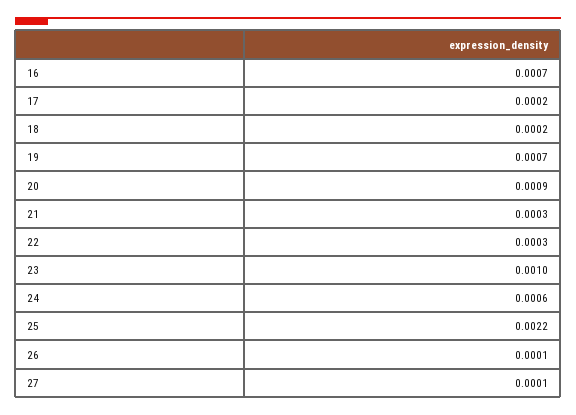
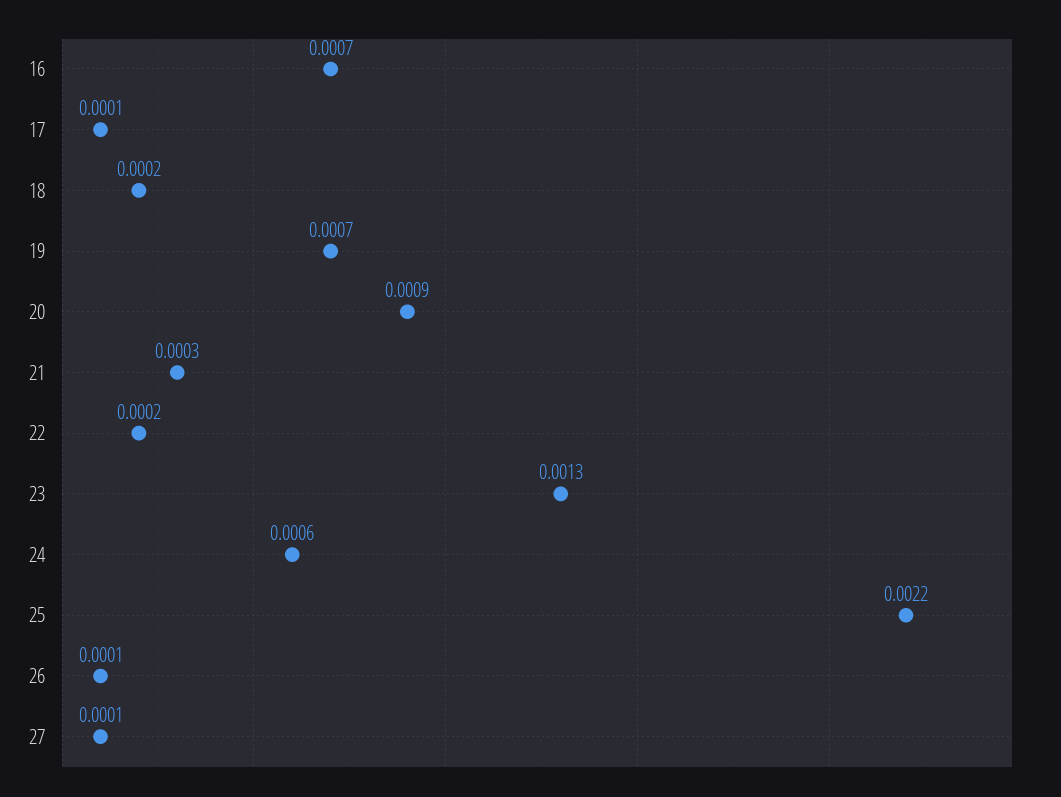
17: 0.0002 -> 0.0001
22: 0.0003 -> 0.0002
23: 0.001 -> 0.0013

